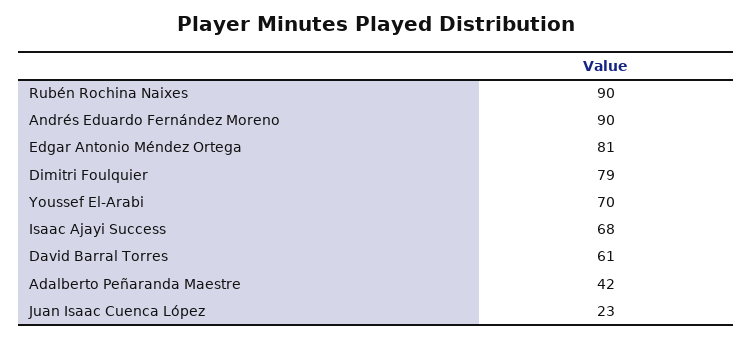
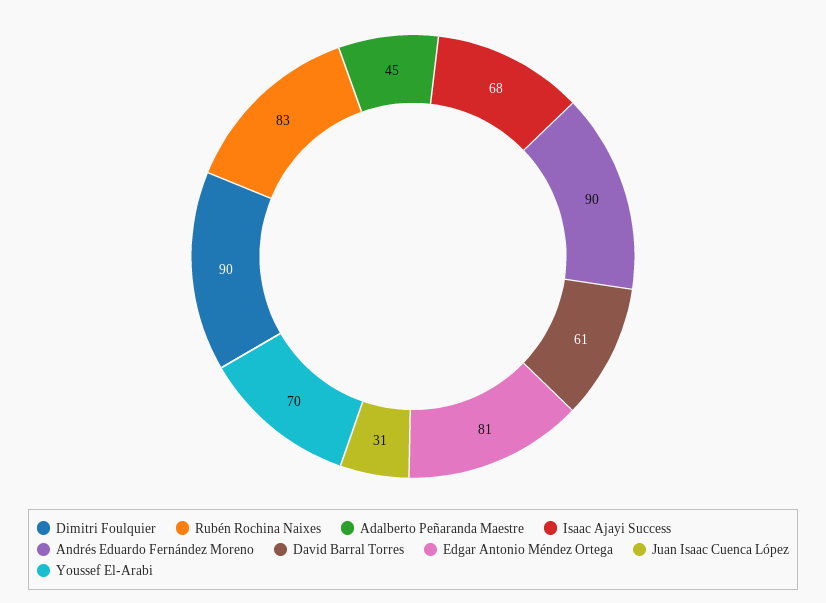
Rubén Rochina Naixes: 90 -> 83
Dimitri Foulquier: 79 -> 90
Adalberto Peñaranda Maestre: 42 -> 45
Juan Isaac Cuenca López: 23 -> 31

